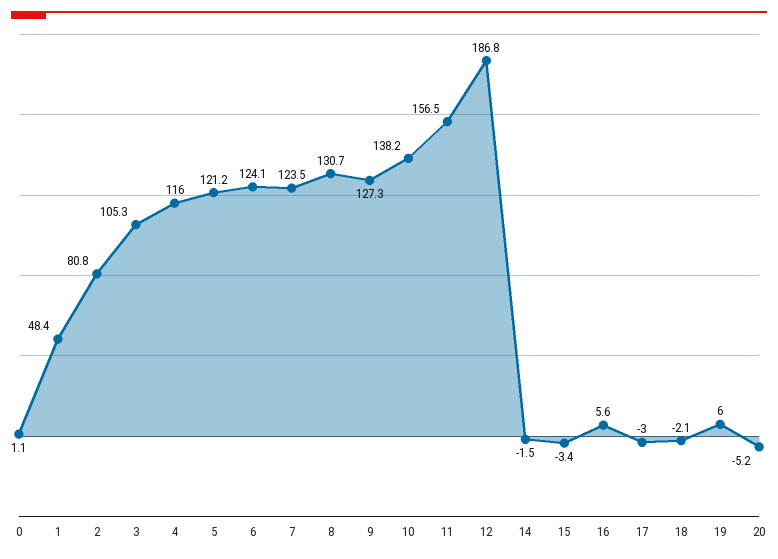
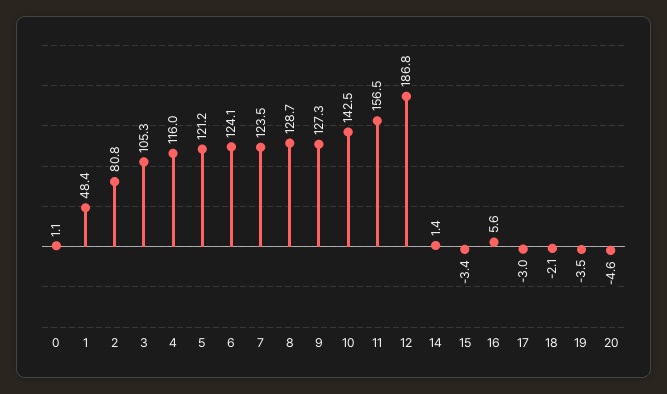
8: 130.7 -> 128.7
10: 138.2 -> 142.5
14: -1.5 -> 1.4
19: 6 -> -3.5
20: -5.2 -> -4.6

